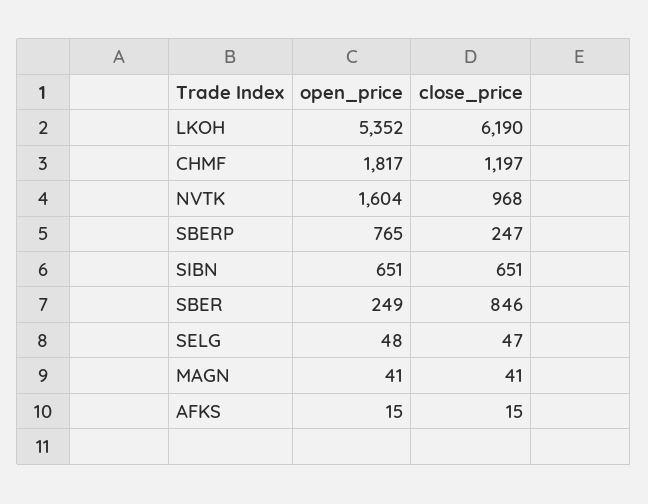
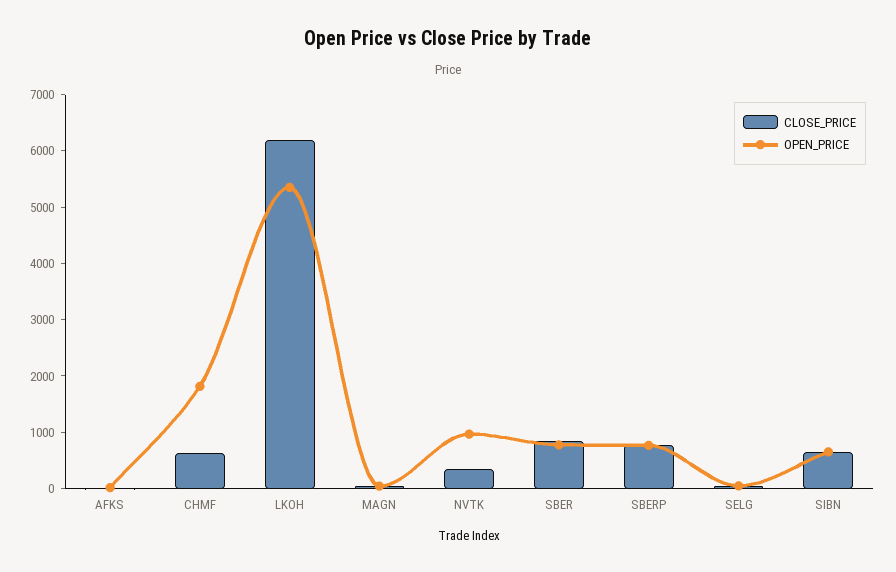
close_price, CHMF: 1197 -> 600
open_price, NVTK: 1604 -> 1000
close_price, NVTK: 968 -> 400
close_price, SBERP: 247 -> 800
open_price, SBER: 249 -> 800

